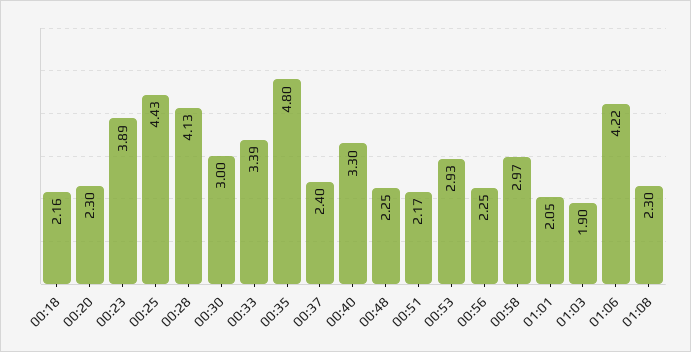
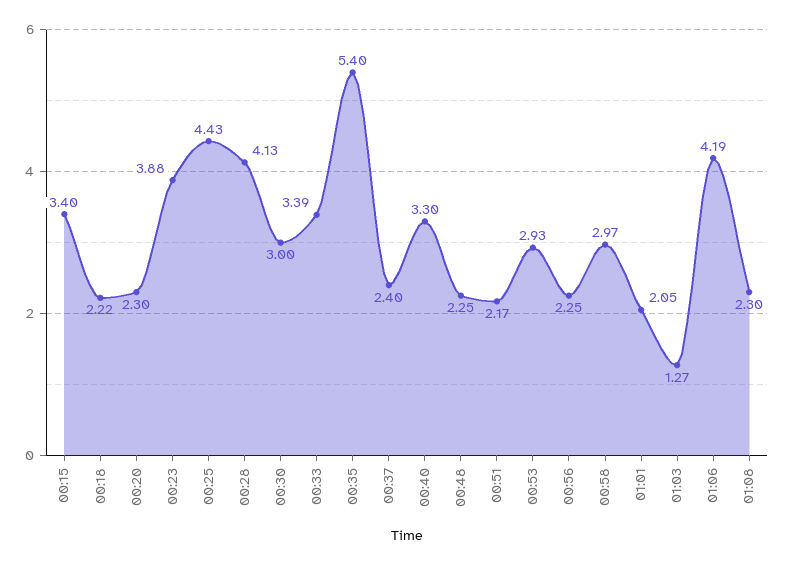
00:18: 2.16 -> 2.22
00:23: 3.89 -> 3.88
00:35: 4.8 -> 5.4
01:03: 1.9 -> 1.27
01:06: 4.22 -> 4.19
00:15: none -> 3.4

